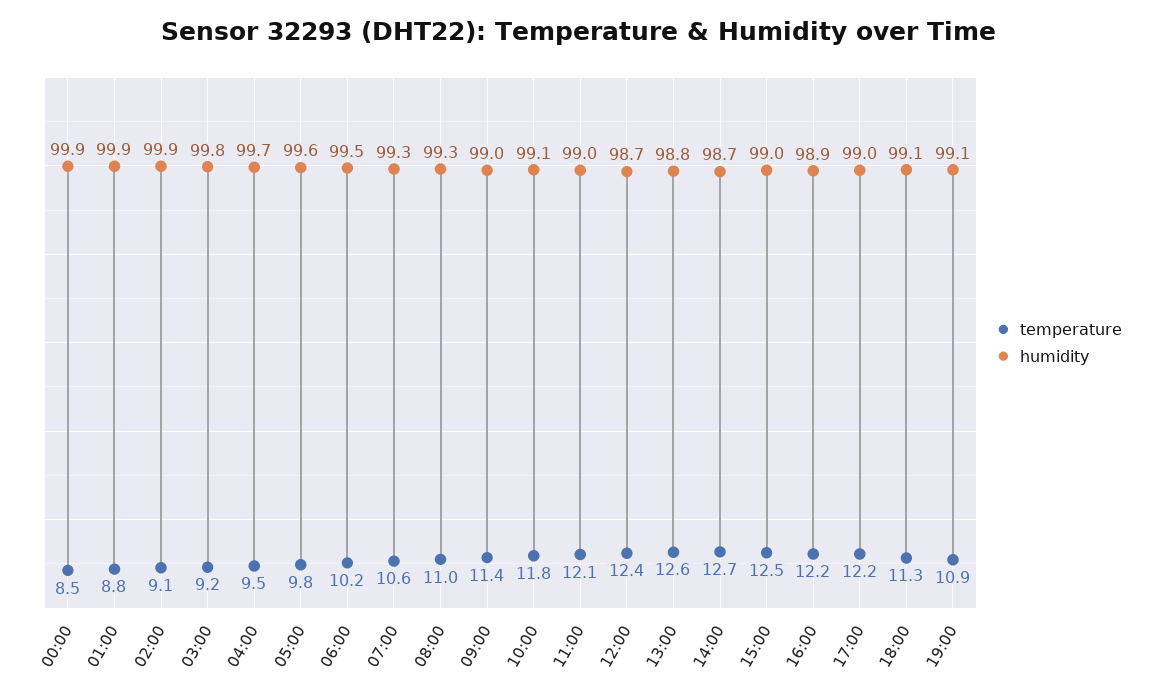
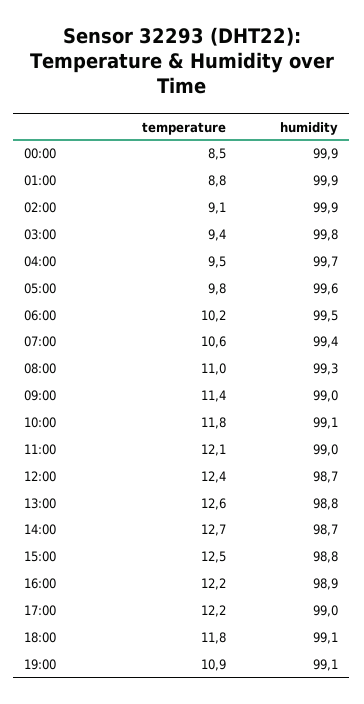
temperature, 03:00: 9.2 -> 9.4
humidity, 07:00: 99.3 -> 99.4
humidity, 15:00: 99 -> 98.8
temperature, 18:00: 11.3 -> 11.8

